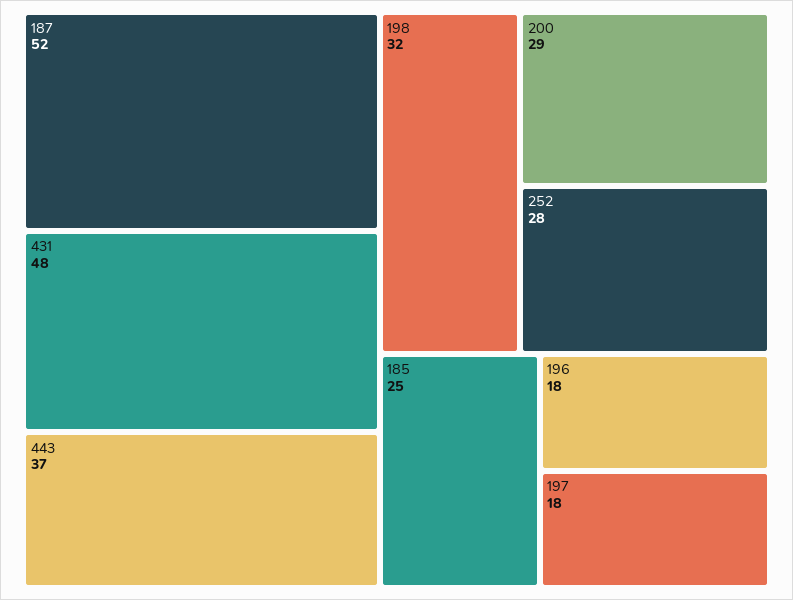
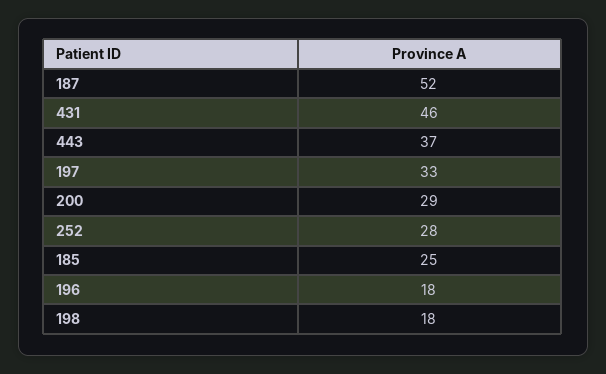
431: 48 -> 46
198: 32 -> 18
197: 18 -> 33

